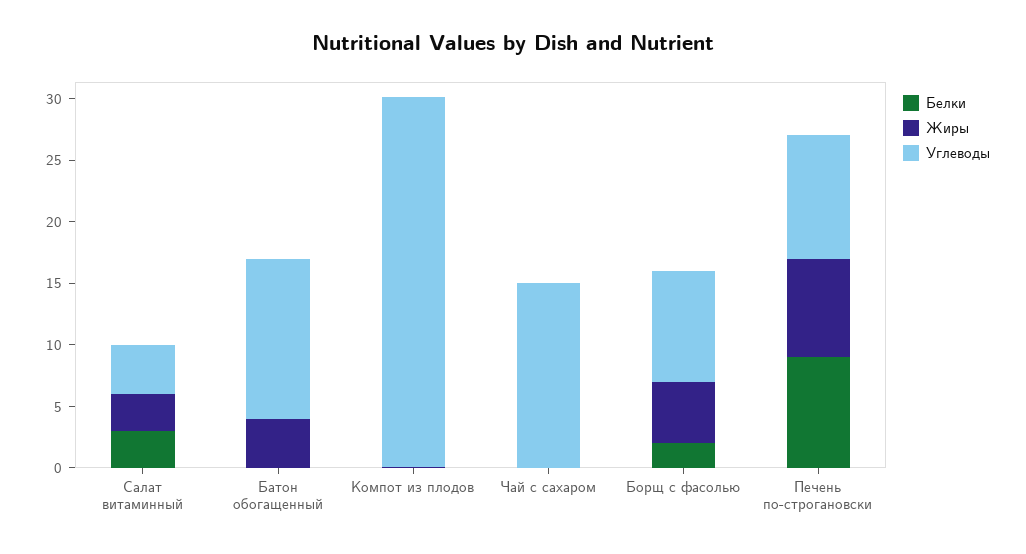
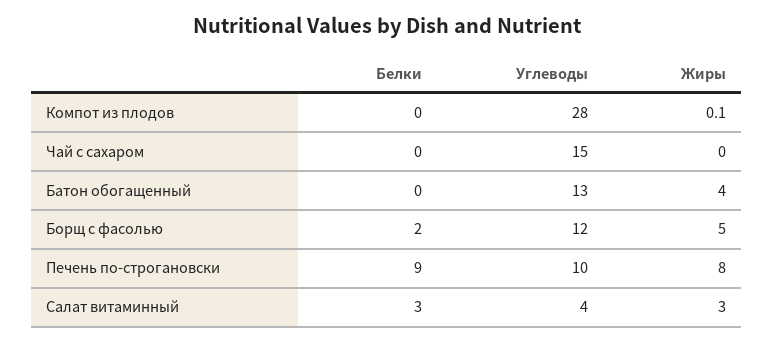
Углеводы, Компот из плодов: 30 -> 28
Углеводы, Борщ с фасолью: 9 -> 12

